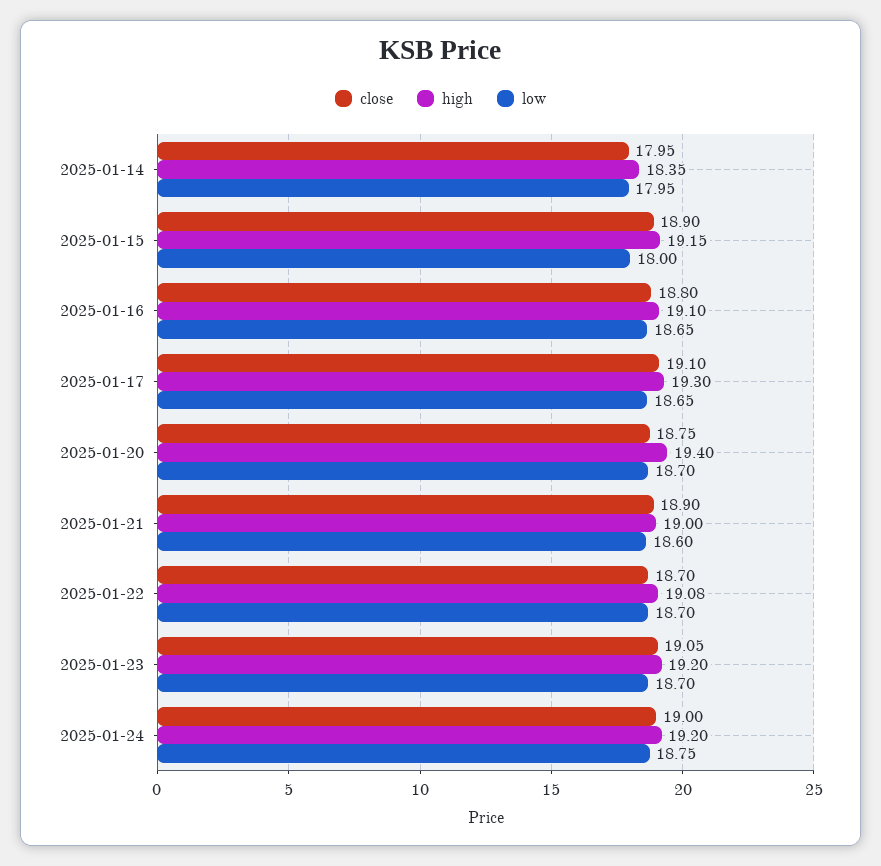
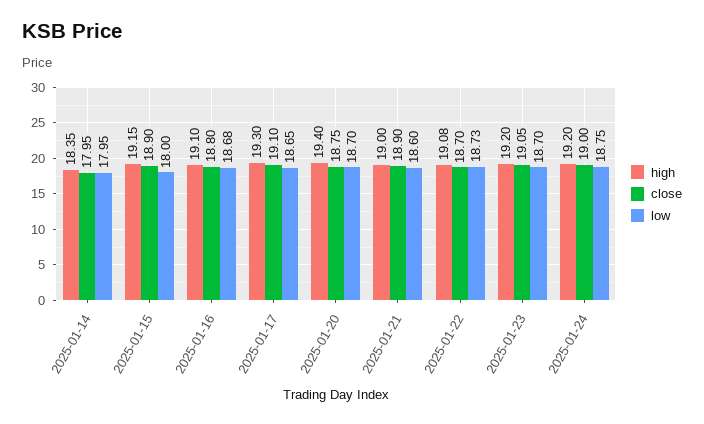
low, 2025-01-16: 18.65 -> 18.68
low, 2025-01-22: 18.7 -> 18.73

